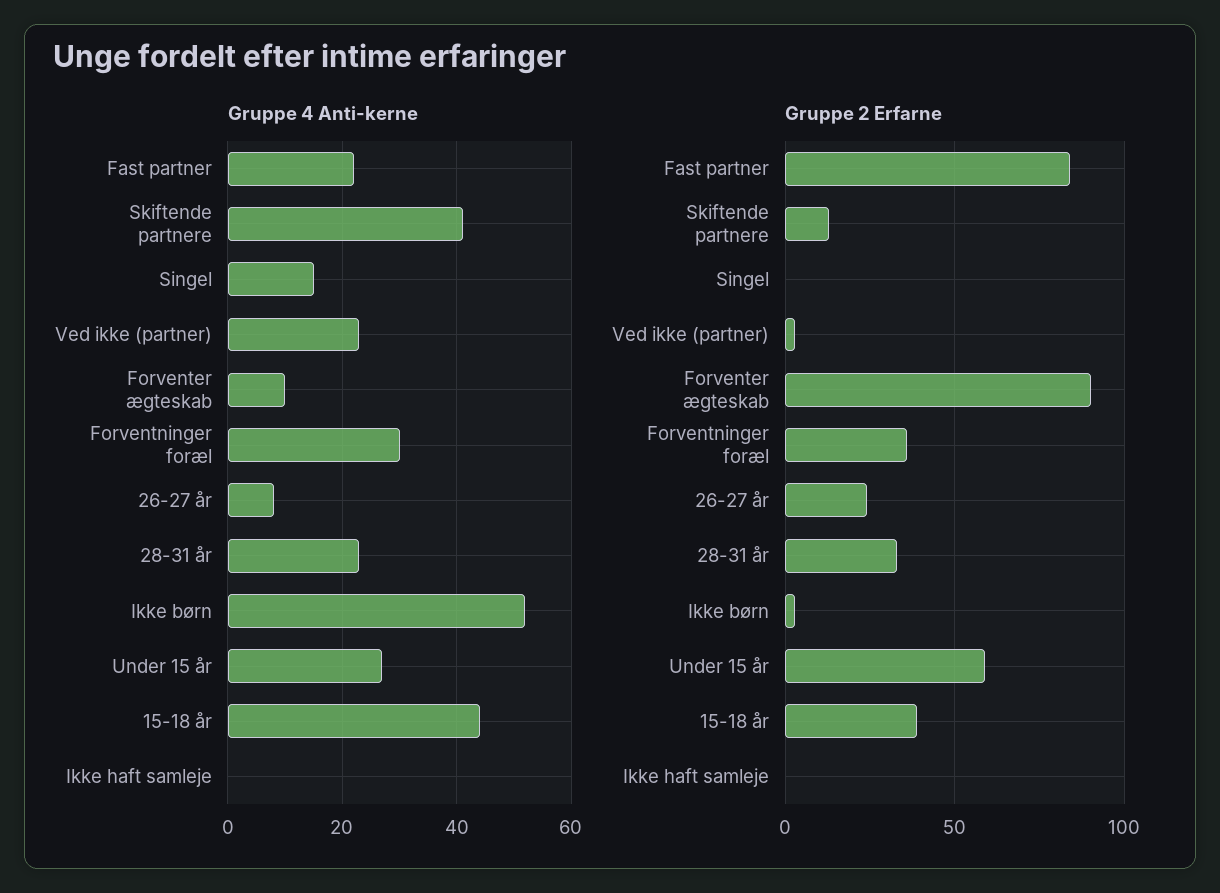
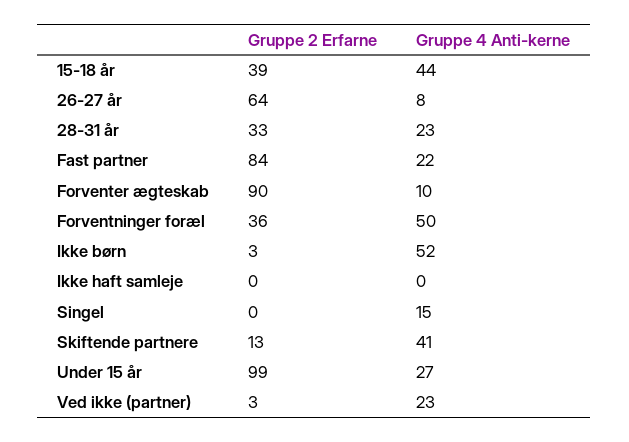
Gruppe 4 Anti-kerne, Forventninger foræl: 30 -> 50
Gruppe 2 Erfarne, 26-27 år: 25 -> 64
Gruppe 2 Erfarne, Under 15 år: 60 -> 99

